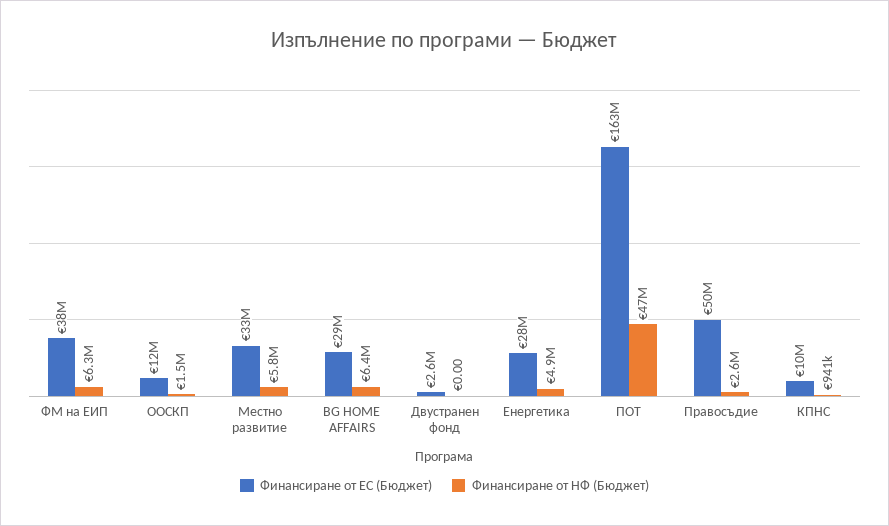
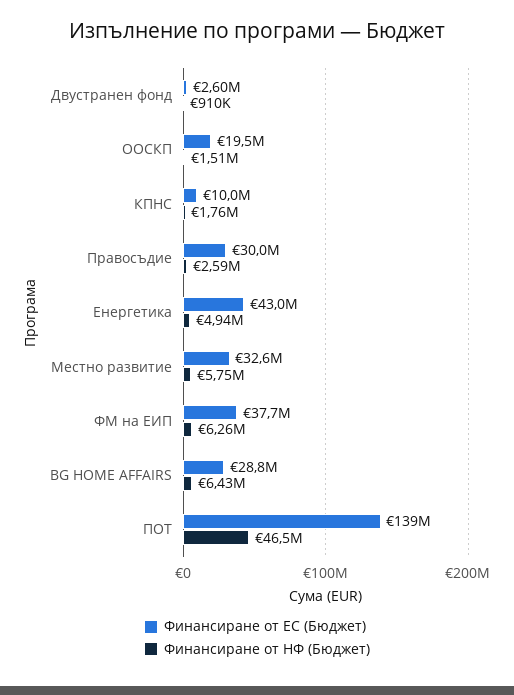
Финансиране от ЕС (Бюджет), ООСКП: 12000000 -> 19500000
Финансиране от НФ (Бюджет), Двустранен фонд: 0 -> 910000
Финансиране от ЕС (Бюджет), Енергетика: 28000000 -> 43000000
Финансиране от ЕС (Бюджет), ПОТ: 163000000 -> 139000000
Финансиране от ЕС (Бюджет), Правосъдие: 50000000 -> 30000000
Финансиране от НФ (Бюджет), КПНС: 941000 -> 1760000

